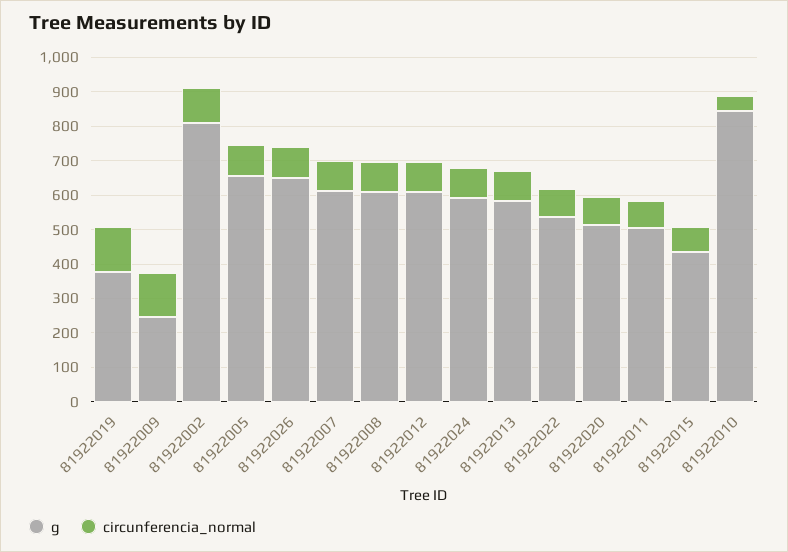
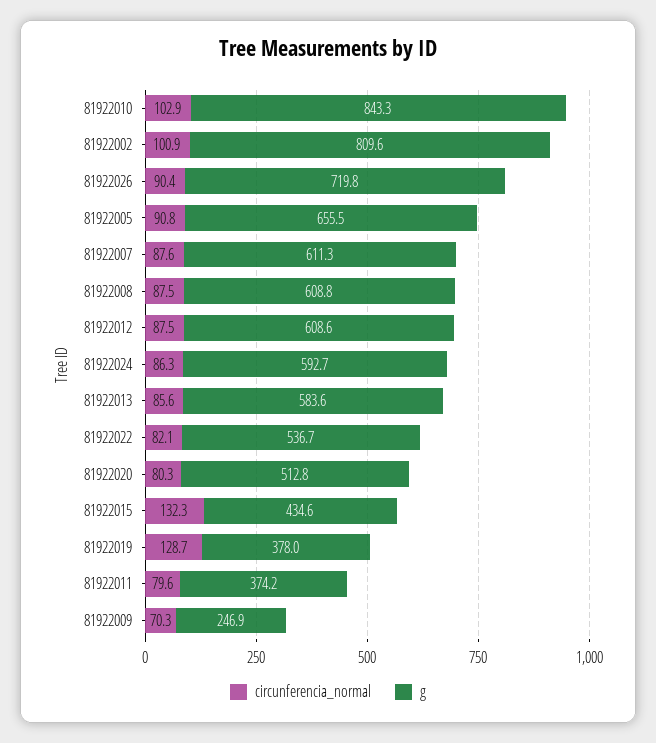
circunferencia_normal, 81922009: 125 -> 70.3
g, 81922026: 650 -> 719.8
g, 81922011: 500 -> 374.2
circunferencia_normal, 81922015: 75 -> 132.3
circunferencia_normal, 81922010: 50 -> 102.9

